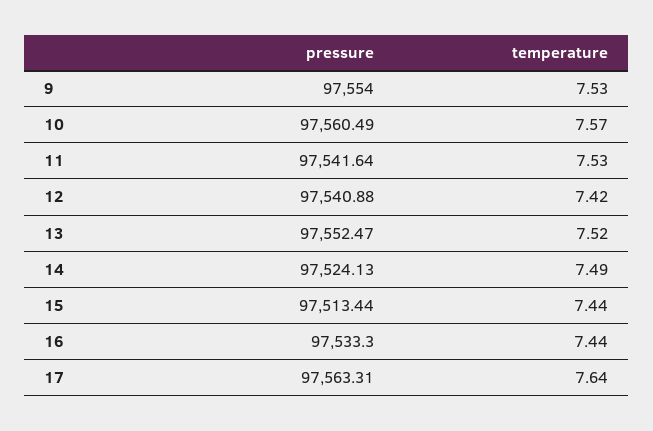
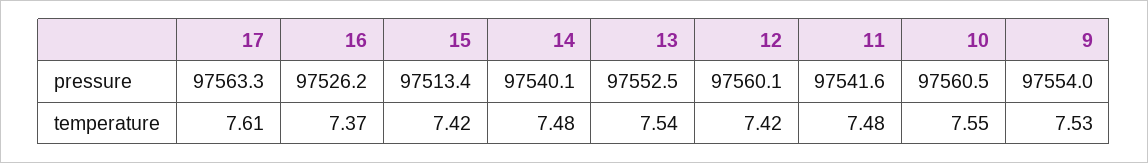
temperature, 10: 7.57 -> 7.55
temperature, 11: 7.53 -> 7.48
pressure, 12: 97540.88 -> 97560.1
temperature, 13: 7.52 -> 7.54
pressure, 14: 97524.13 -> 97540.1
temperature, 14: 7.49 -> 7.48
temperature, 15: 7.44 -> 7.42
pressure, 16: 97533.3 -> 97526.2
temperature, 16: 7.44 -> 7.37
temperature, 17: 7.64 -> 7.61

